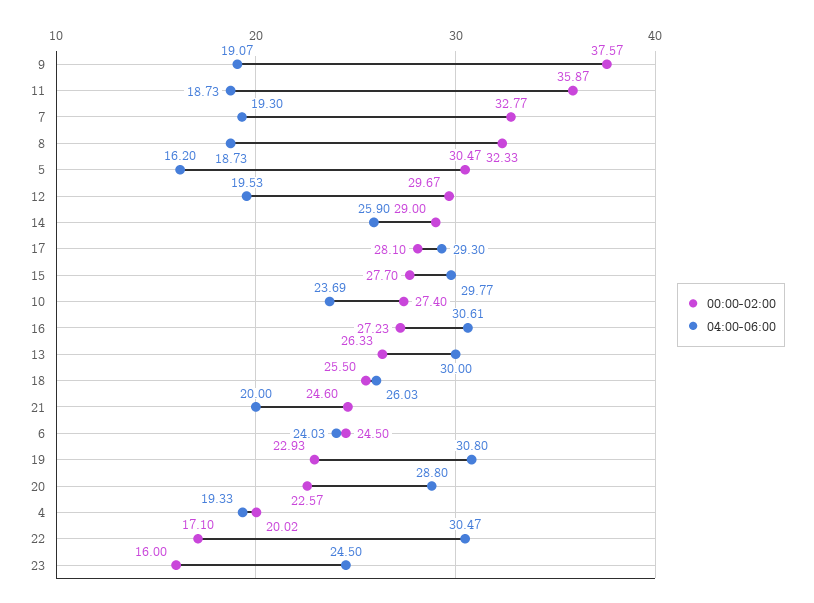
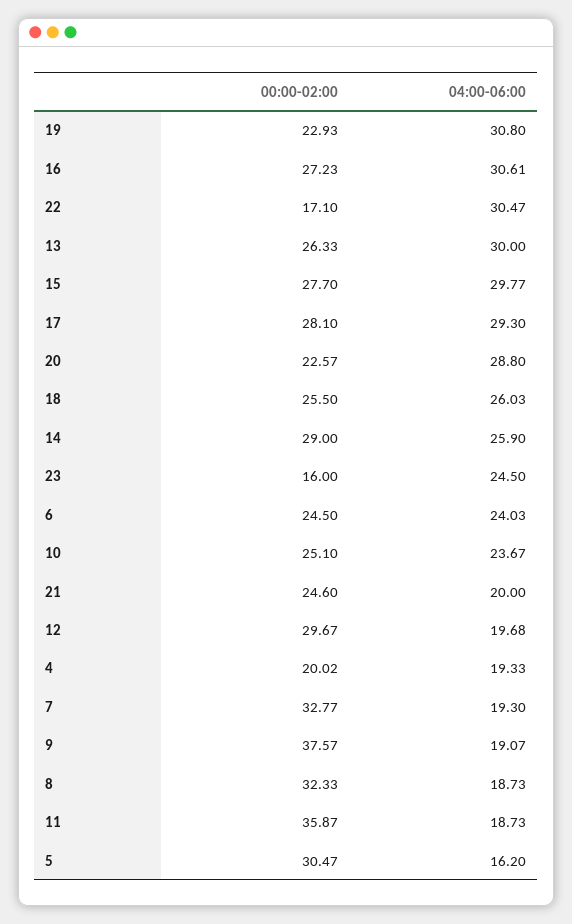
04:00-06:00, 12: 19.53 -> 19.68
00:00-02:00, 10: 27.4 -> 25.1
04:00-06:00, 10: 23.69 -> 23.67

